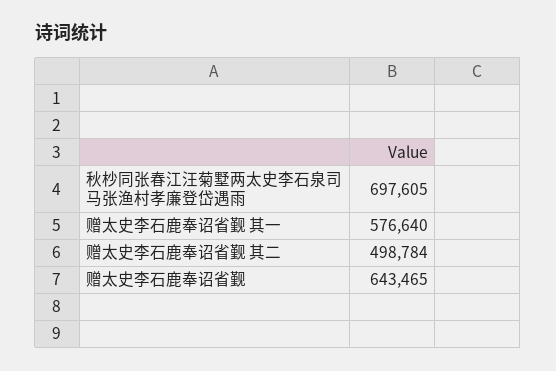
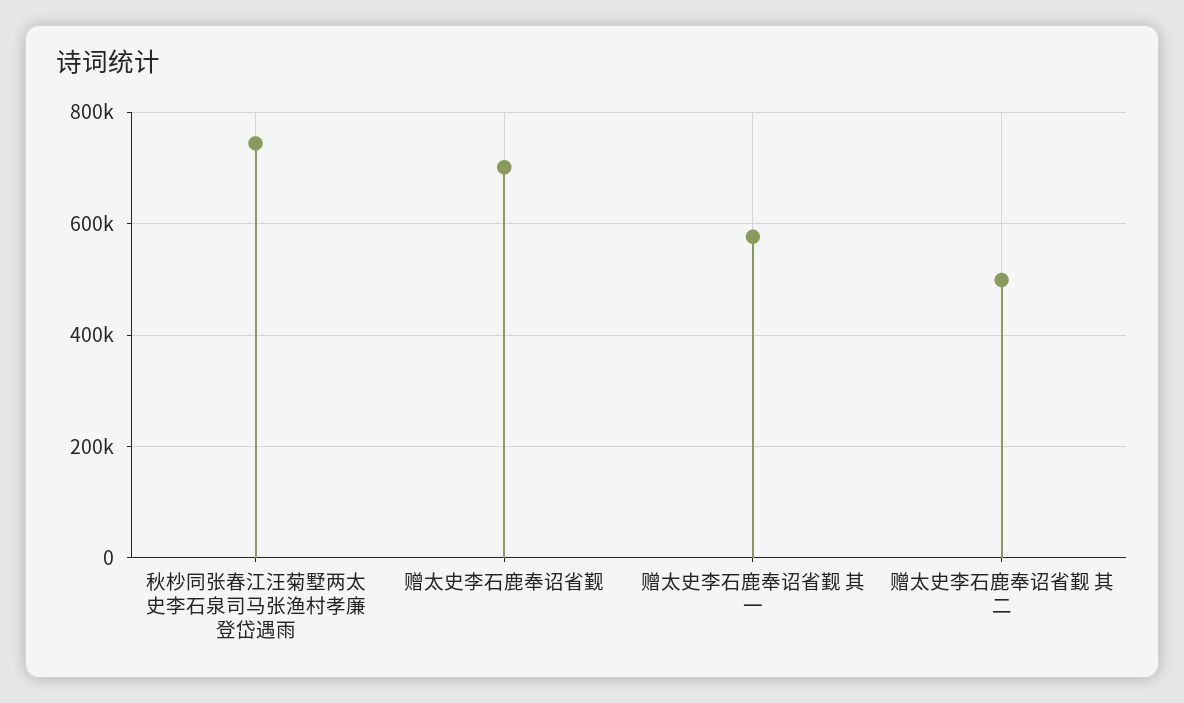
秋杪同张春江汪菊墅两太史李石泉司马张渔村孝廉登岱遇雨: 697605 -> 740000
赠太史李石鹿奉诏省觐: 643465 -> 700000

